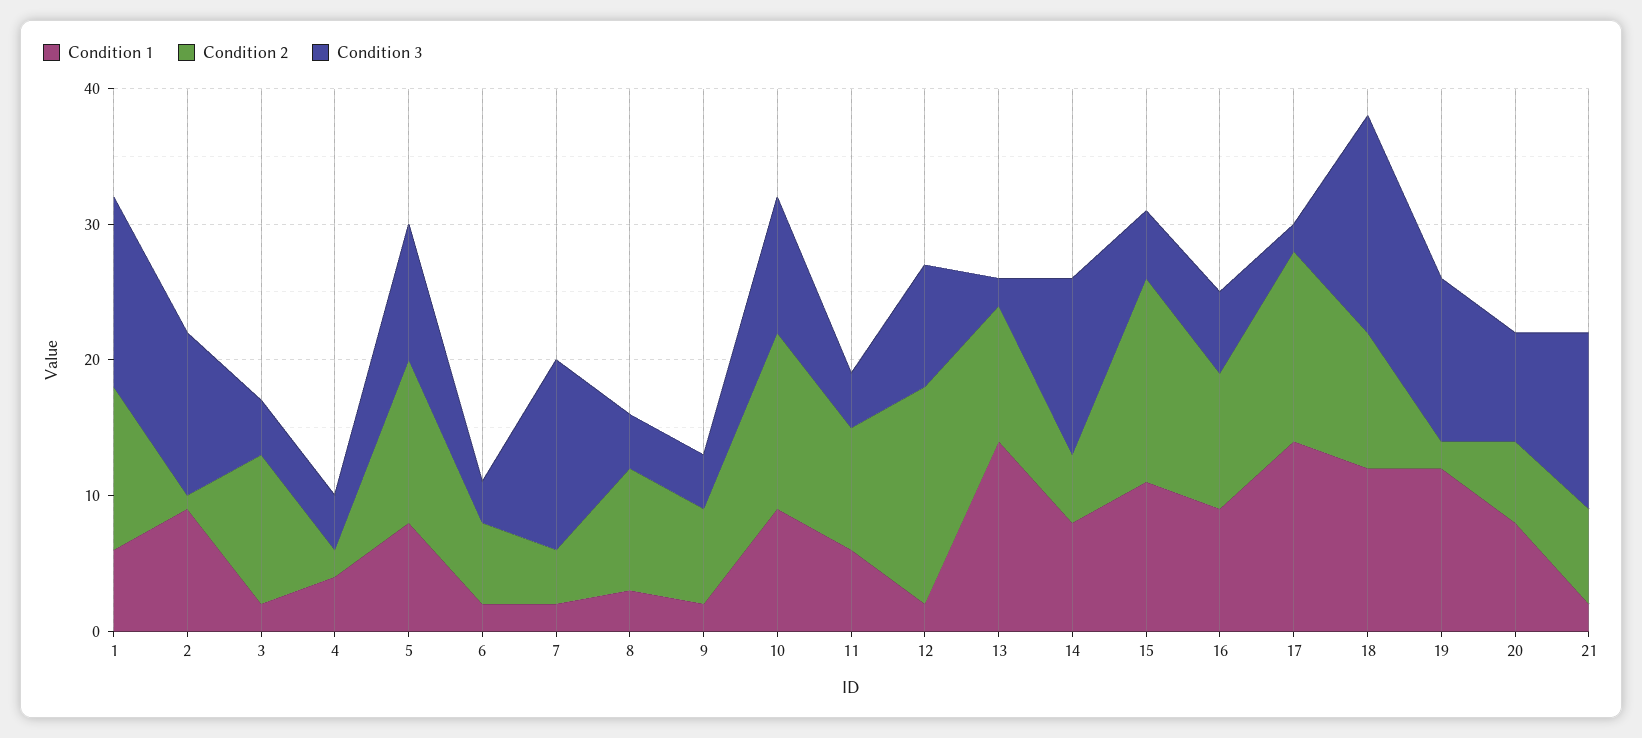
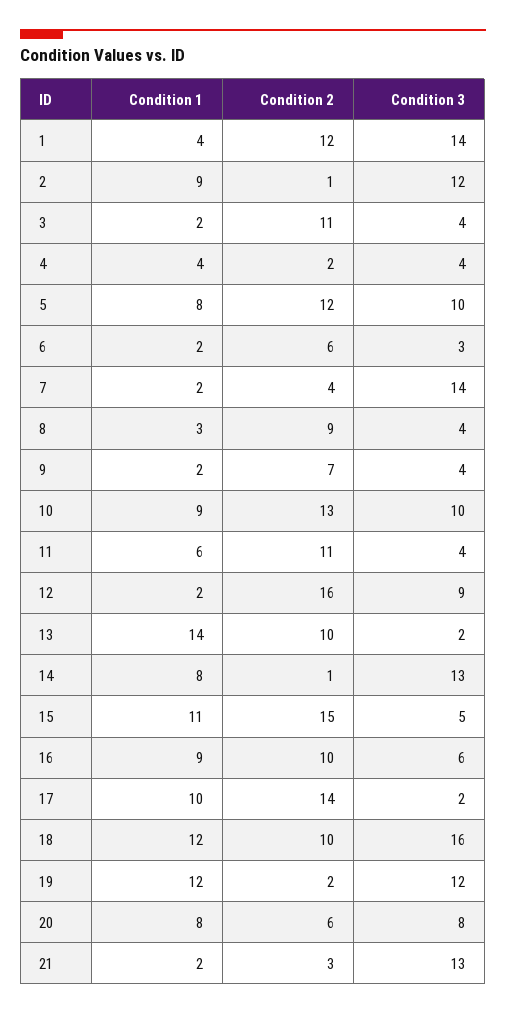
Condition 1, 1: 6 -> 4
Condition 2, 11: 9 -> 11
Condition 2, 14: 5 -> 1
Condition 1, 17: 14 -> 10
Condition 2, 21: 7 -> 3

